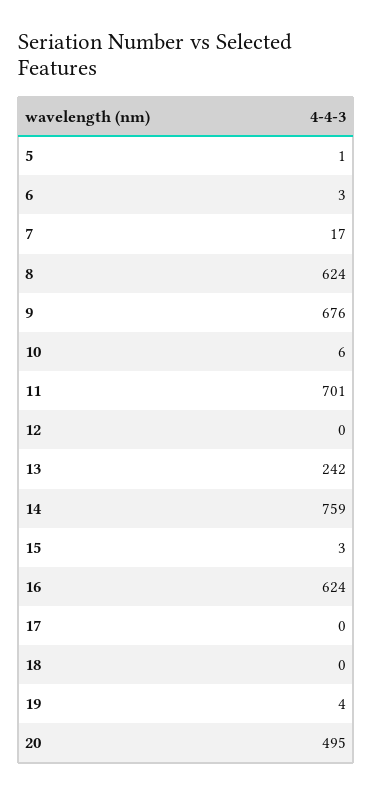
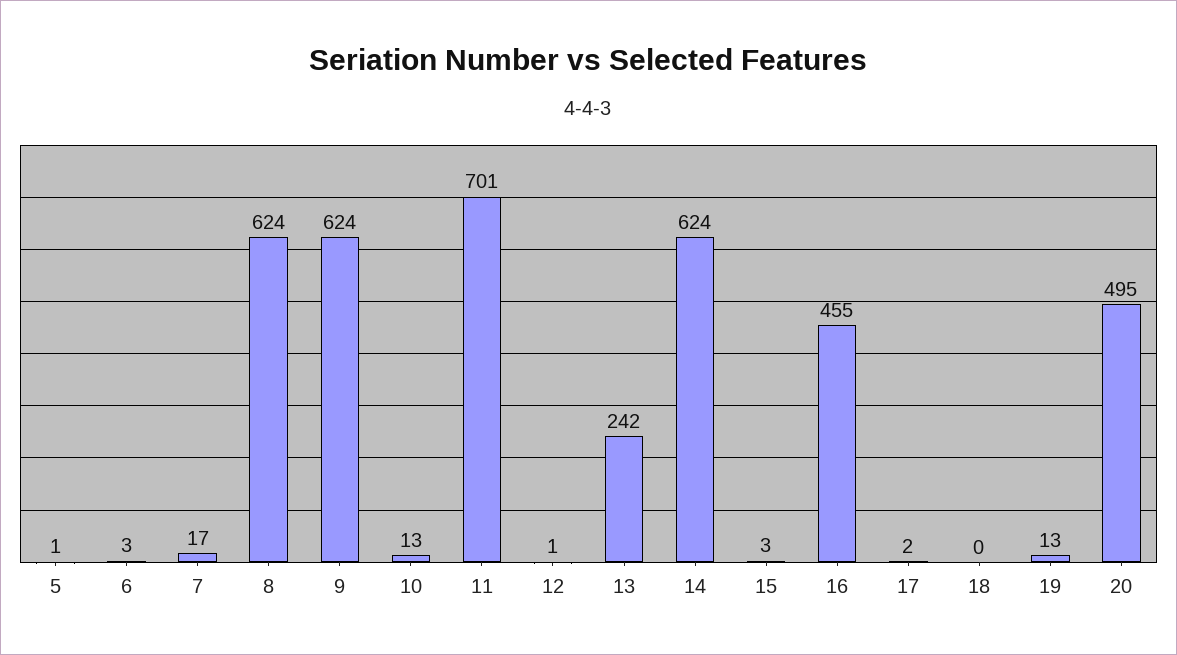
9: 676 -> 624
10: 6 -> 13
12: 0 -> 1
14: 759 -> 624
16: 624 -> 455
17: 0 -> 2
19: 4 -> 13

